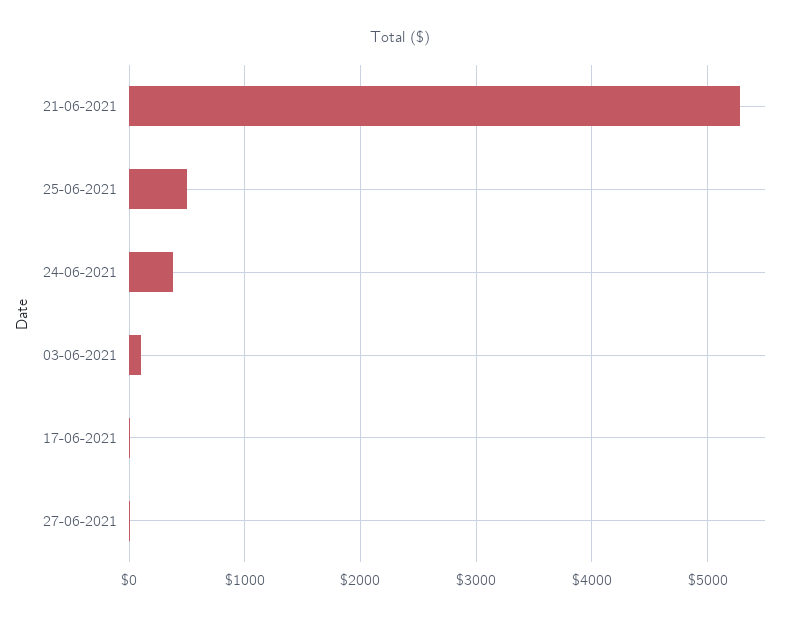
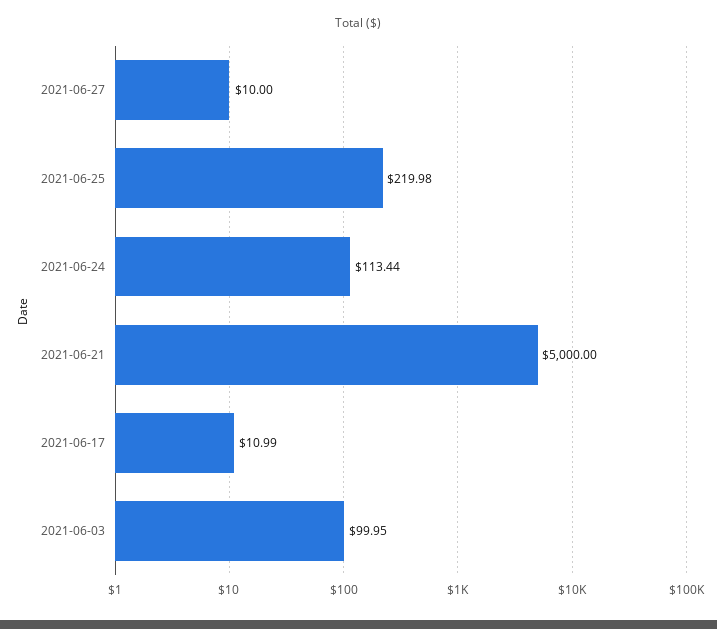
21-06-2021: 5300 -> 5000
25-06-2021: 500 -> 219.98
24-06-2021: 400 -> 113.44

